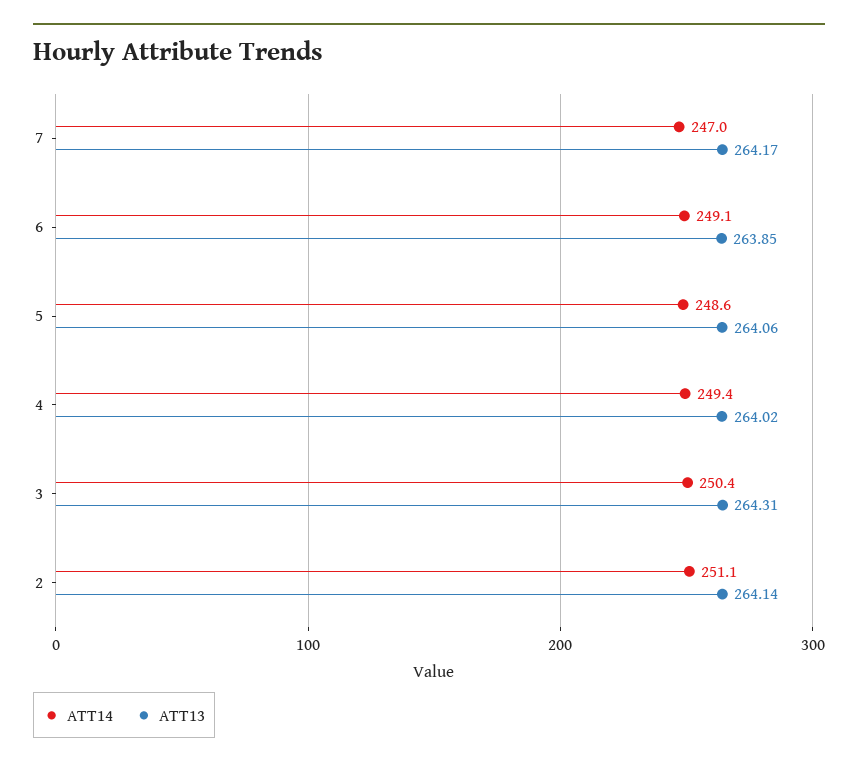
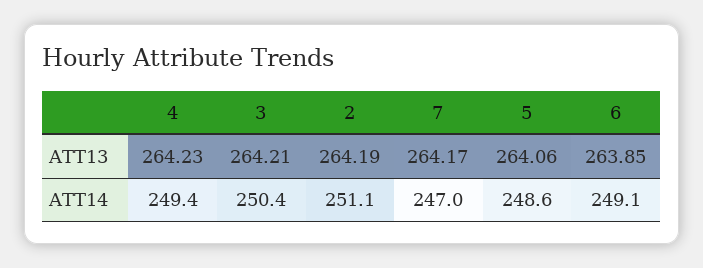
ATT13, 4: 264.02 -> 264.23
ATT13, 3: 264.31 -> 264.21
ATT13, 2: 264.14 -> 264.19

